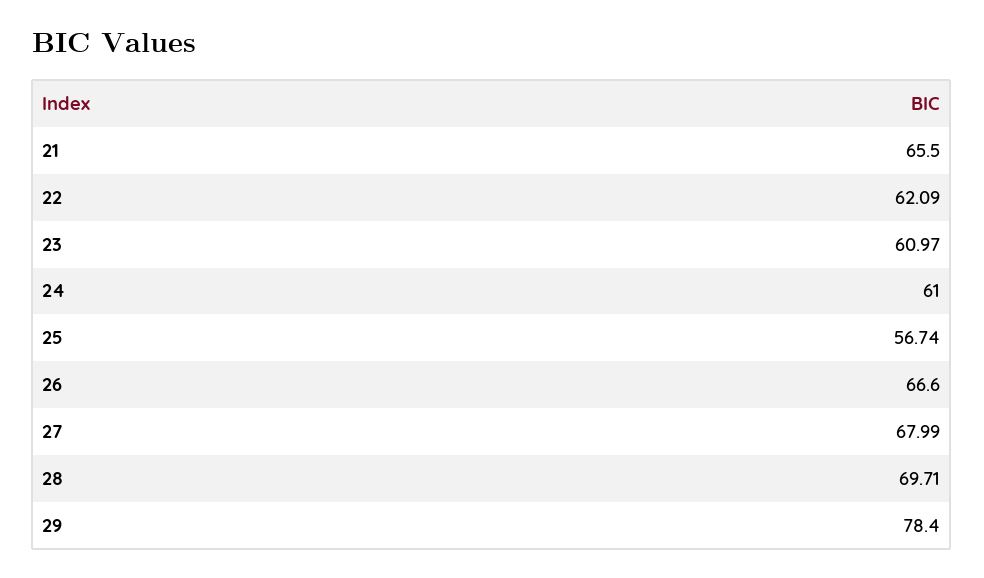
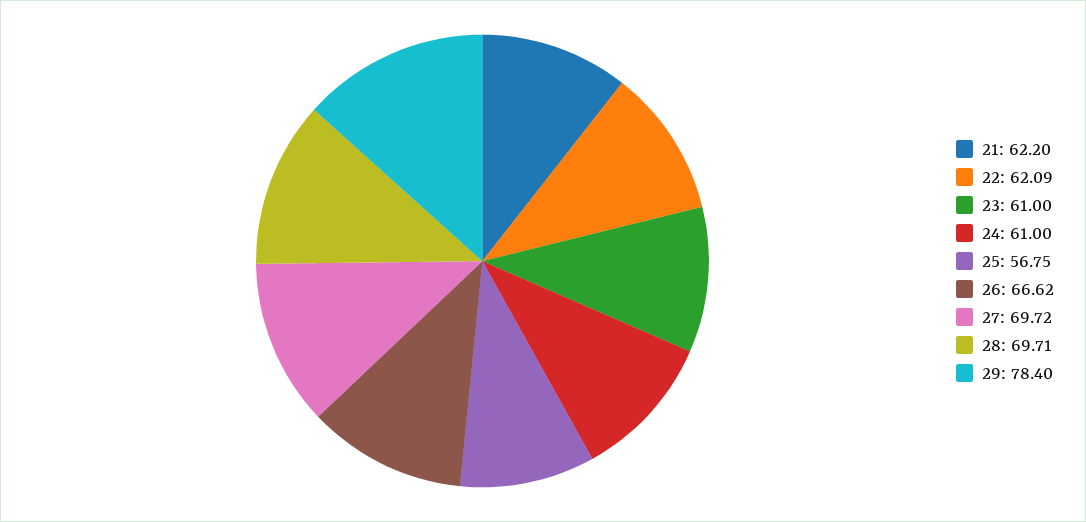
21: 65.5 -> 62.2
23: 60.97 -> 61
25: 56.74 -> 56.75
26: 66.6 -> 66.62
27: 67.99 -> 69.72

